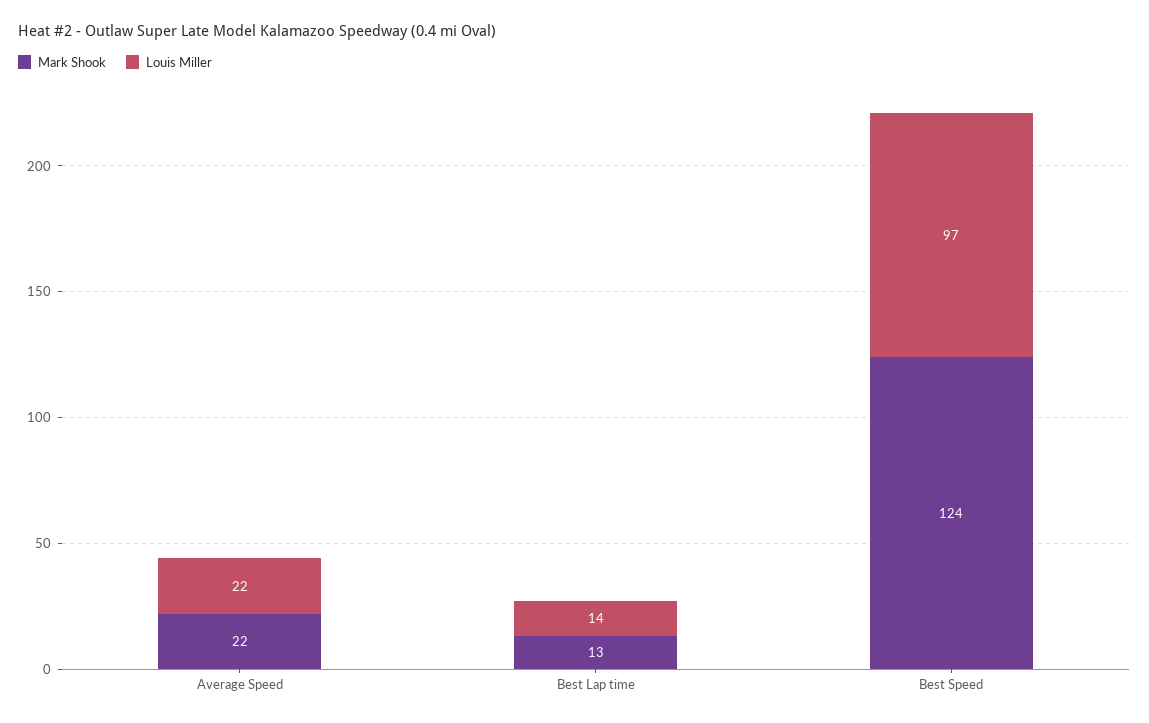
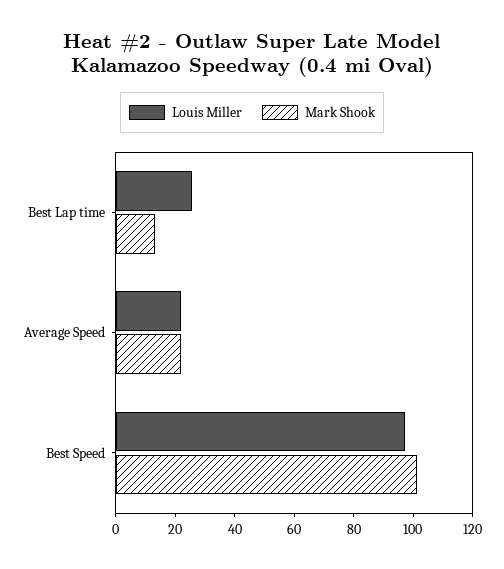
Louis Miller, Best Lap time: 14 -> 25
Mark Shook, Best Speed: 124 -> 100

